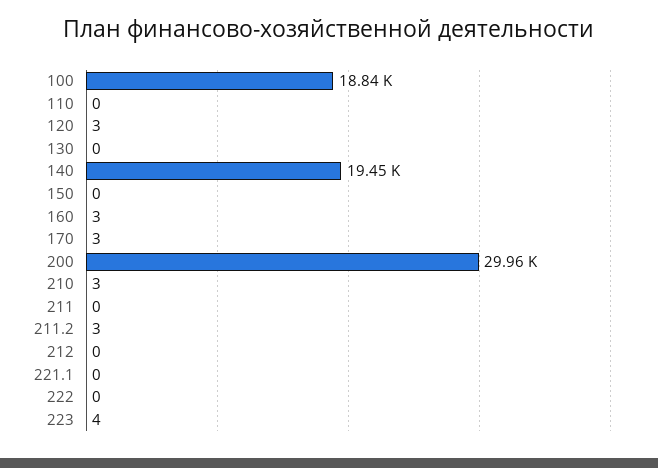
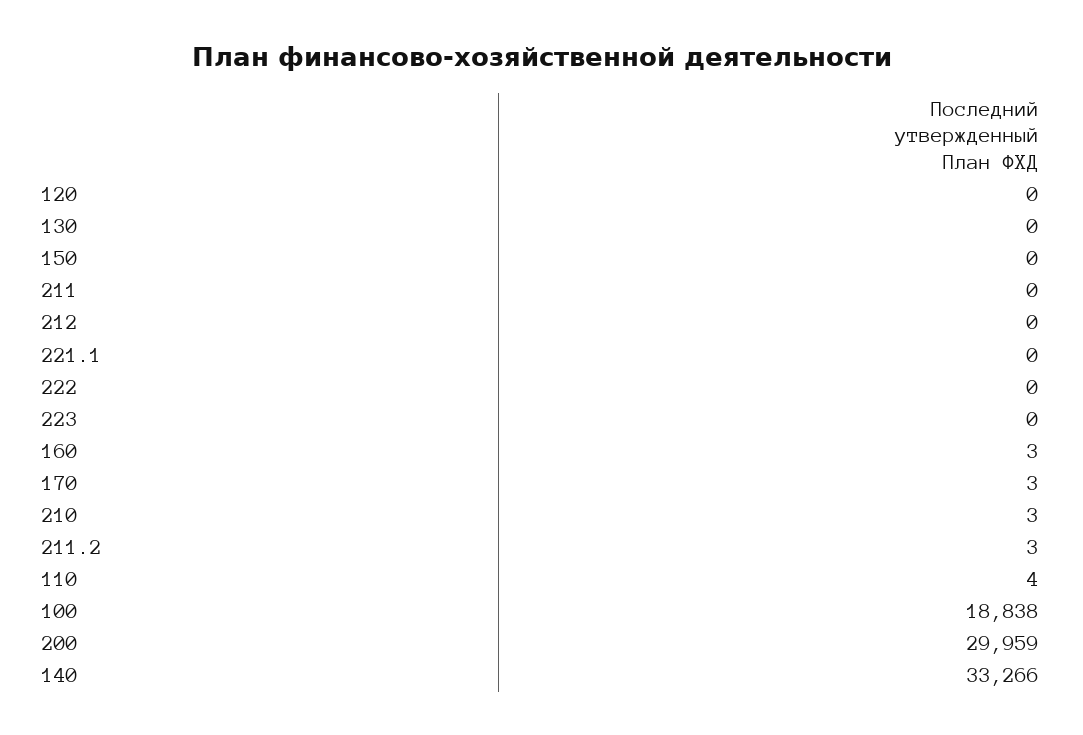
110: 0 -> 4
120: 3 -> 0
140: 19450 -> 33266
223: 4 -> 0

